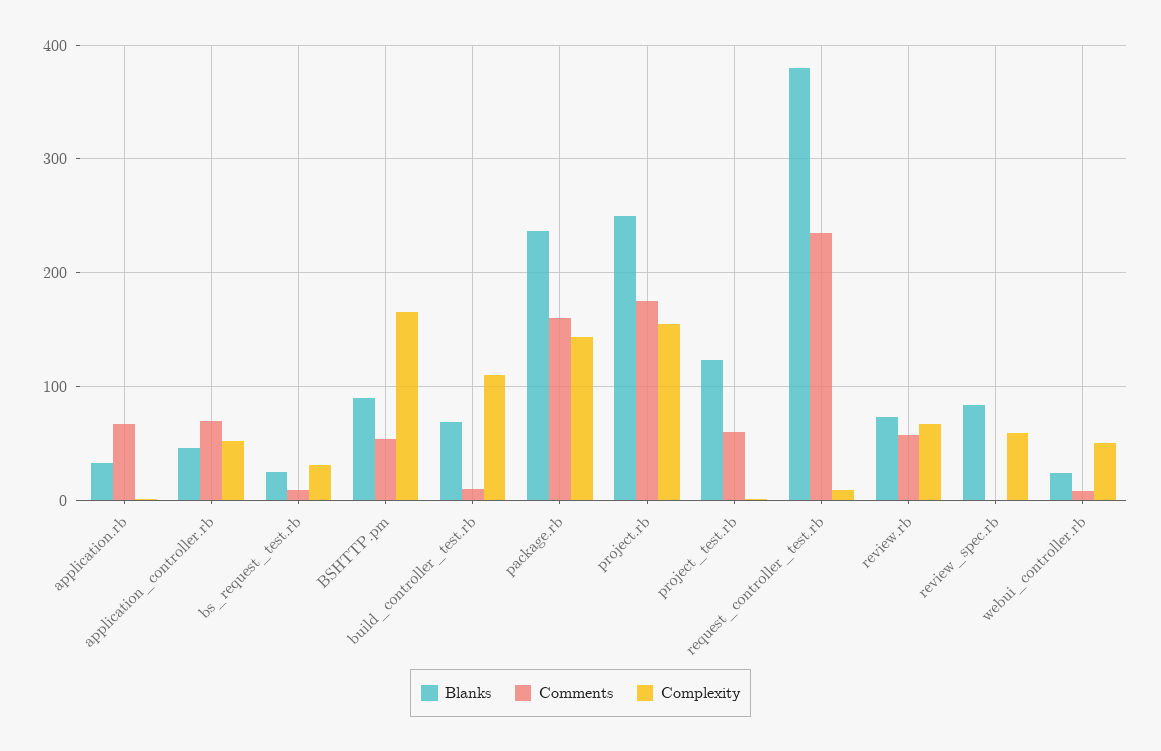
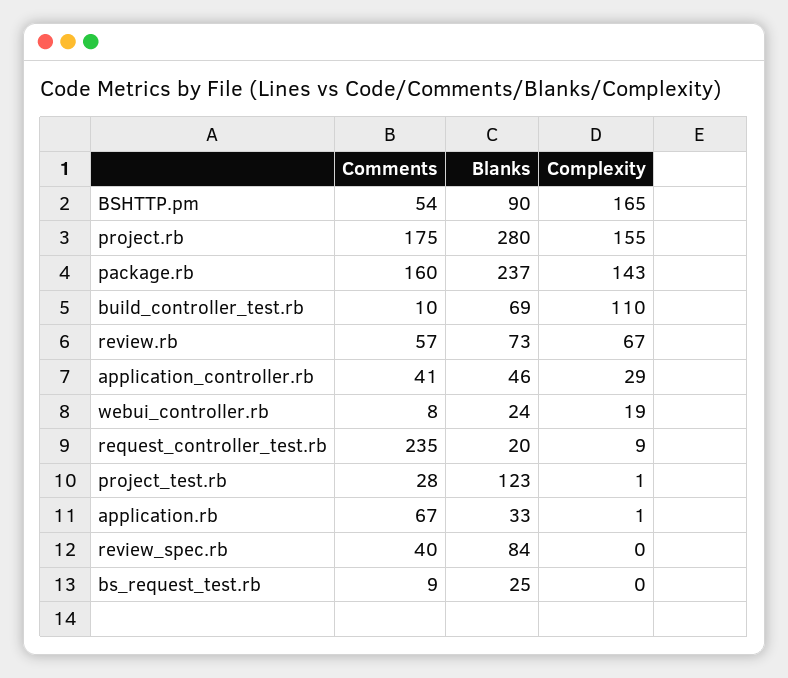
Comments, application_controller.rb: 70 -> 41
Complexity, application_controller.rb: 50 -> 29
Complexity, bs_request_test.rb: 30 -> 0
Blanks, project.rb: 250 -> 280
Comments, project_test.rb: 60 -> 28
Blanks, request_controller_test.rb: 380 -> 20
Comments, review_spec.rb: 0 -> 40
Complexity, review_spec.rb: 60 -> 0
Complexity, webui_controller.rb: 50 -> 19

